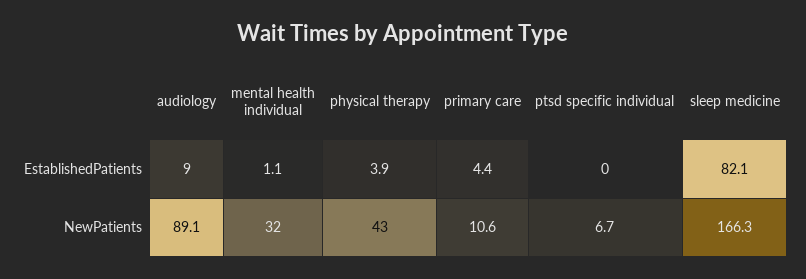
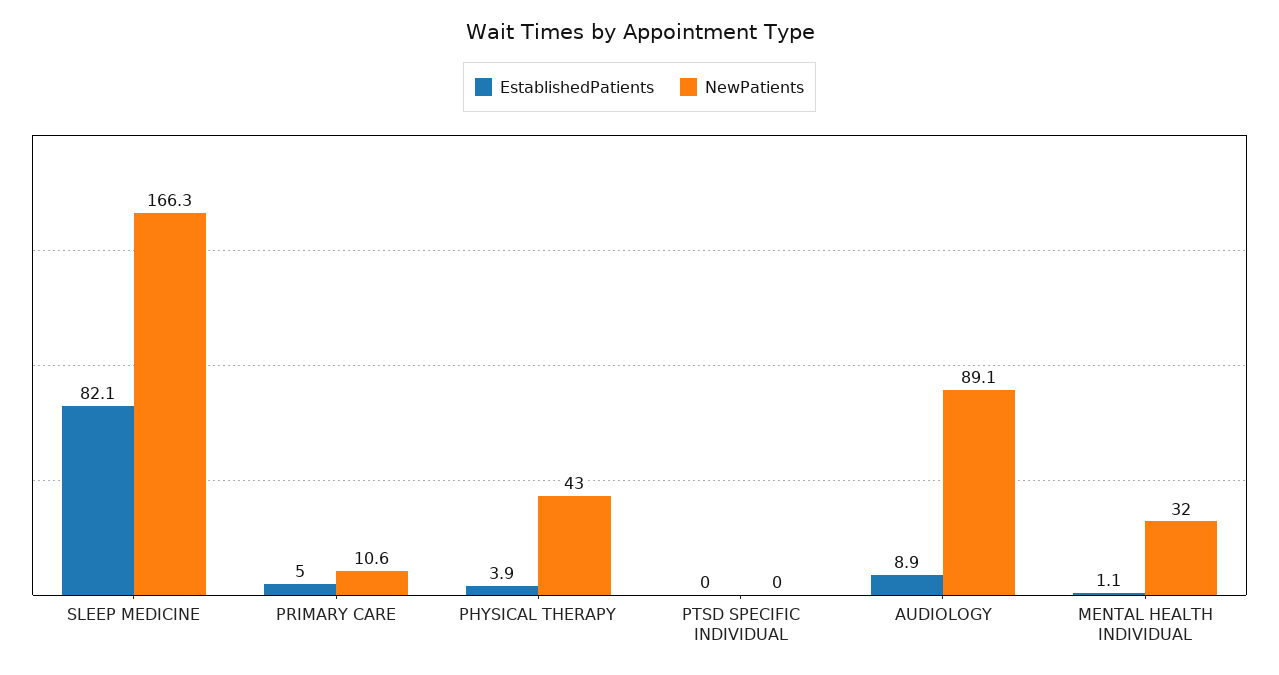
EstablishedPatients, audiology: 9 -> 8.9
EstablishedPatients, primary care: 4.4 -> 5
NewPatients, ptsd specific individual: 6.7 -> 0

